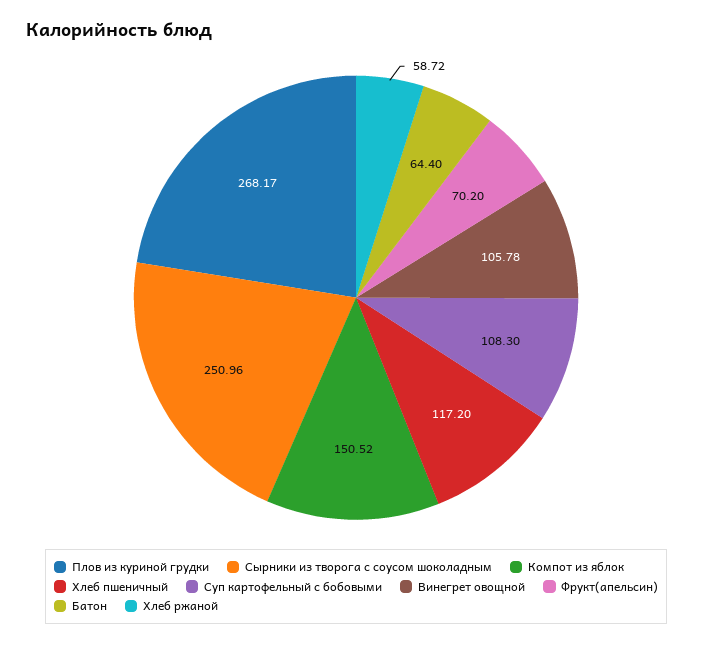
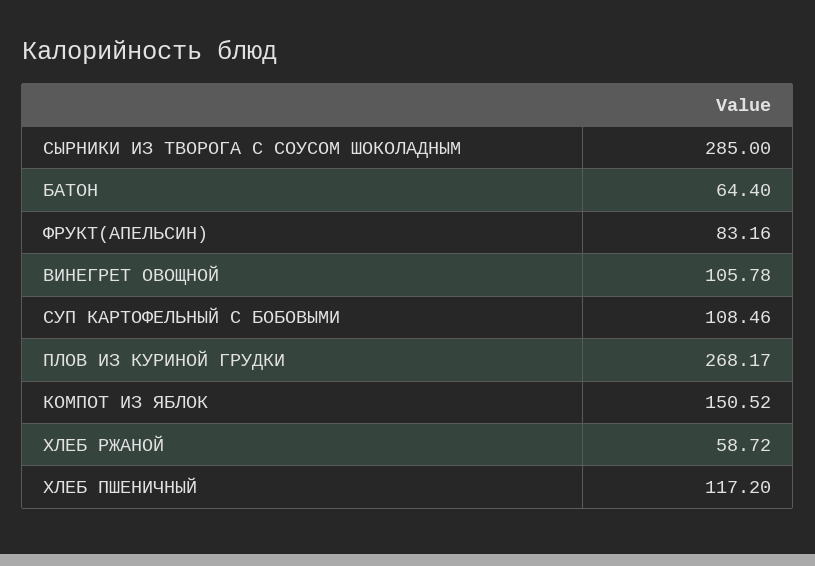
Сырники из творога с соусом шоколадным: 250.96 -> 285
Суп картофельный с бобовыми: 108.3 -> 108.46
Фрукт(апельсин): 70.2 -> 83.16

